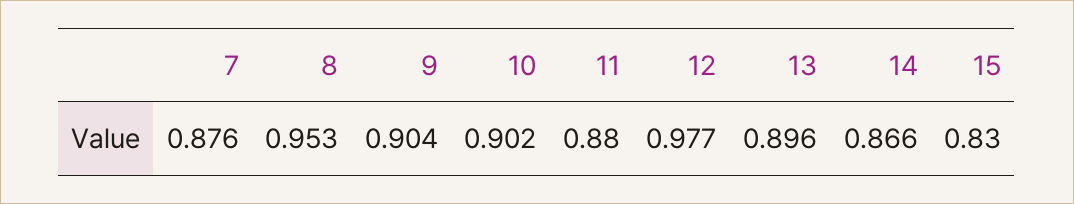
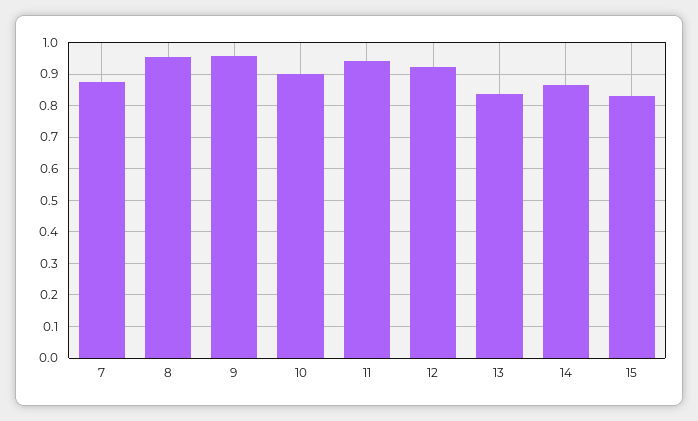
9: 0.904 -> 0.96
11: 0.88 -> 0.94
12: 0.977 -> 0.92
13: 0.896 -> 0.84

